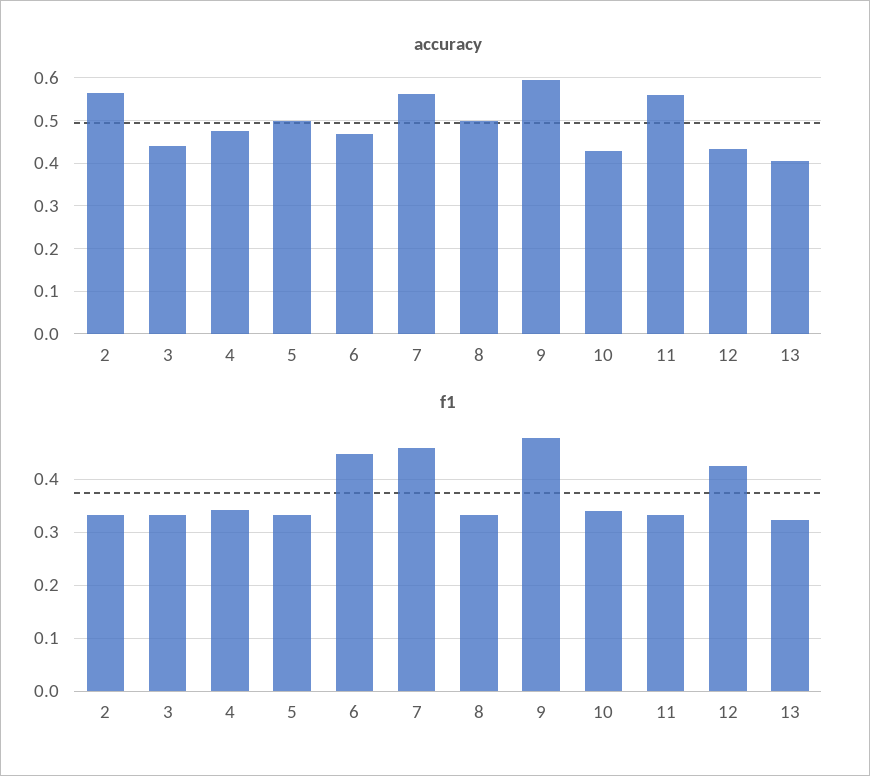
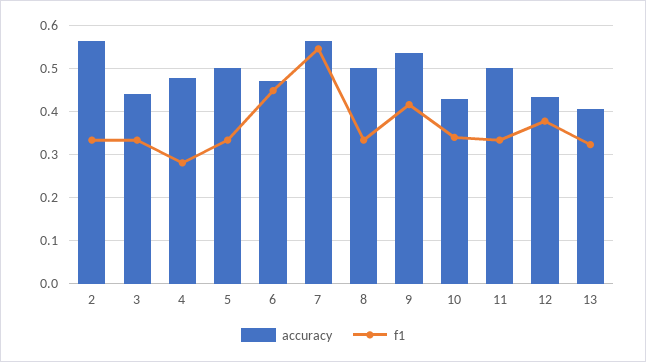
accuracy, 9: 0.6 -> 0.54
accuracy, 11: 0.56 -> 0.5
f1, 4: 0.34 -> 0.28
f1, 7: 0.46 -> 0.54
f1, 9: 0.48 -> 0.42
f1, 12: 0.42 -> 0.38

